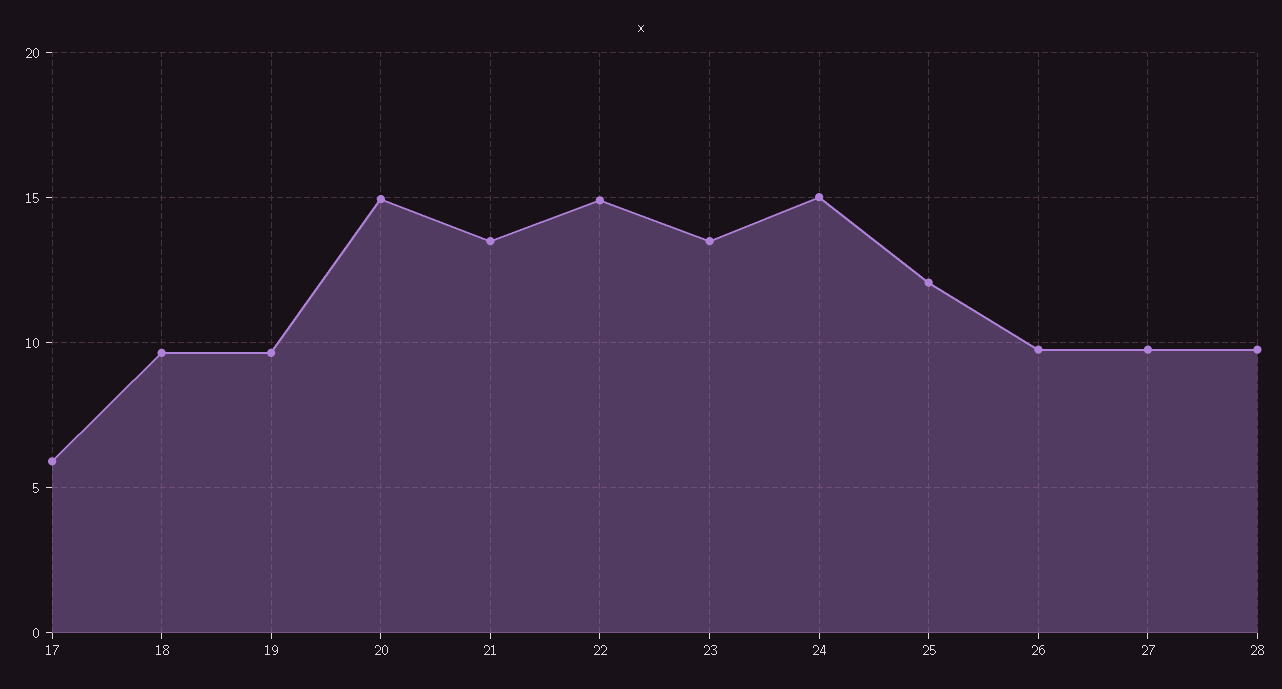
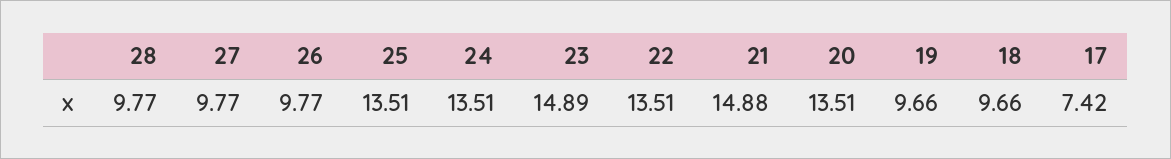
17: 6 -> 7.42
20: 15 -> 13.51
21: 13.5 -> 14.88
22: 15 -> 13.51
23: 13.5 -> 14.89
24: 15 -> 13.51
25: 12 -> 13.51

